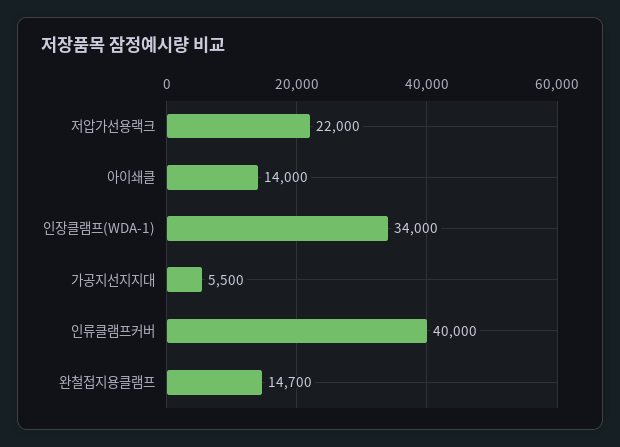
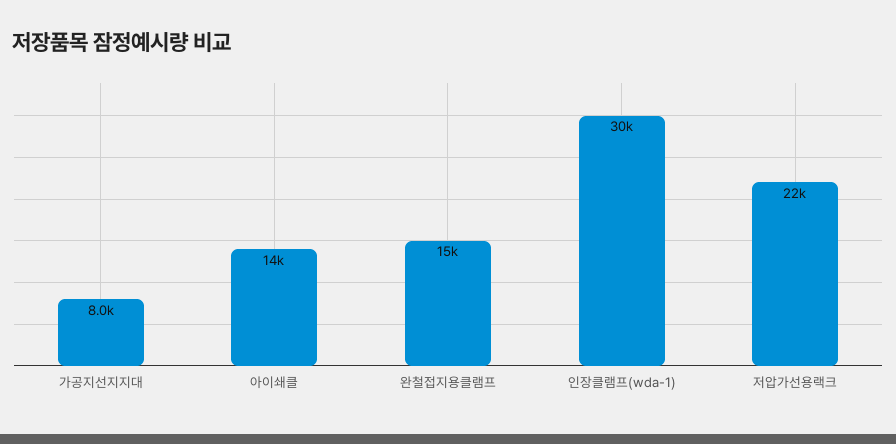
인장클램프(WDA-1): 34000 -> 30000
가공지선지지대: 5500 -> 8000
인류클램프커버: 40000 -> none

